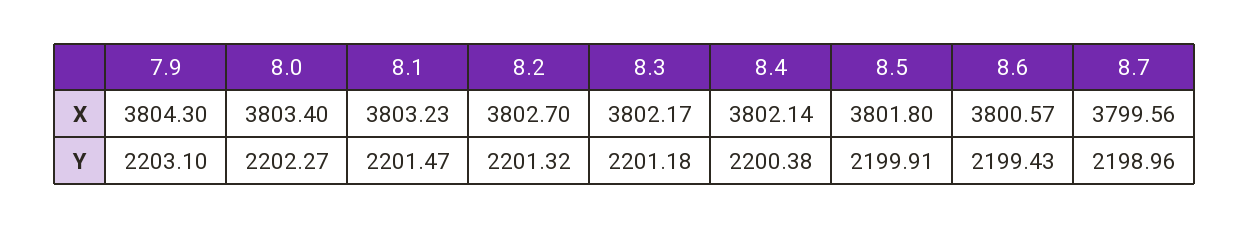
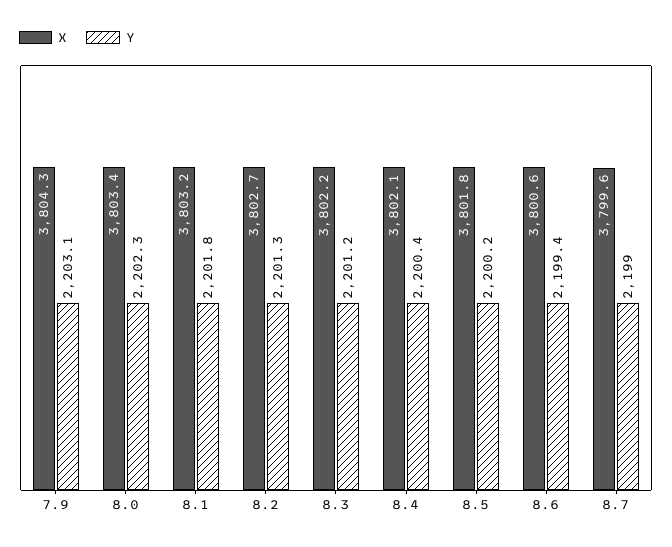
Y, 8.1: 2201.47 -> 2201.8
Y, 8.5: 2199.91 -> 2200.2

